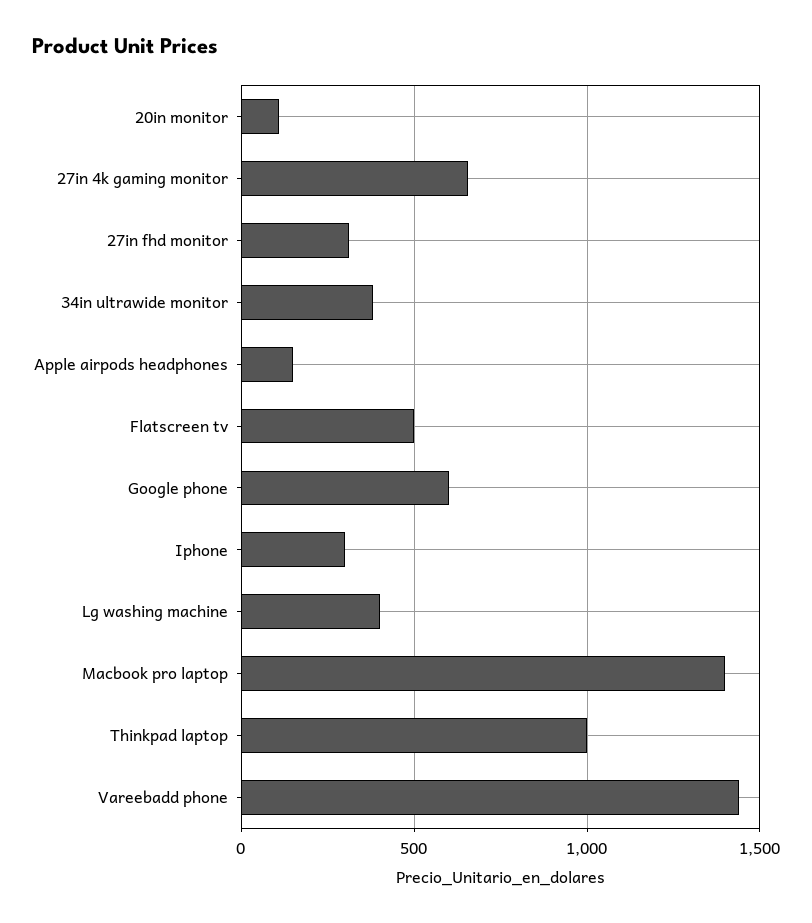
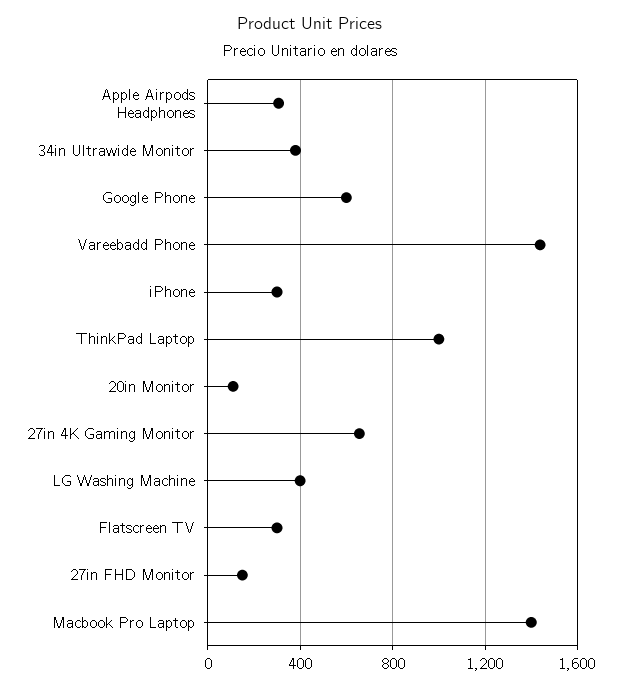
27in fhd monitor: 300 -> 150
Apple airpods headphones: 150 -> 300
Flatscreen tv: 500 -> 300

